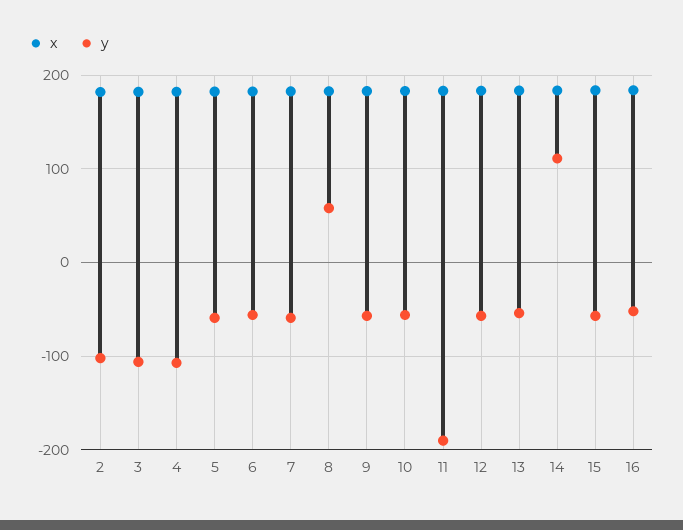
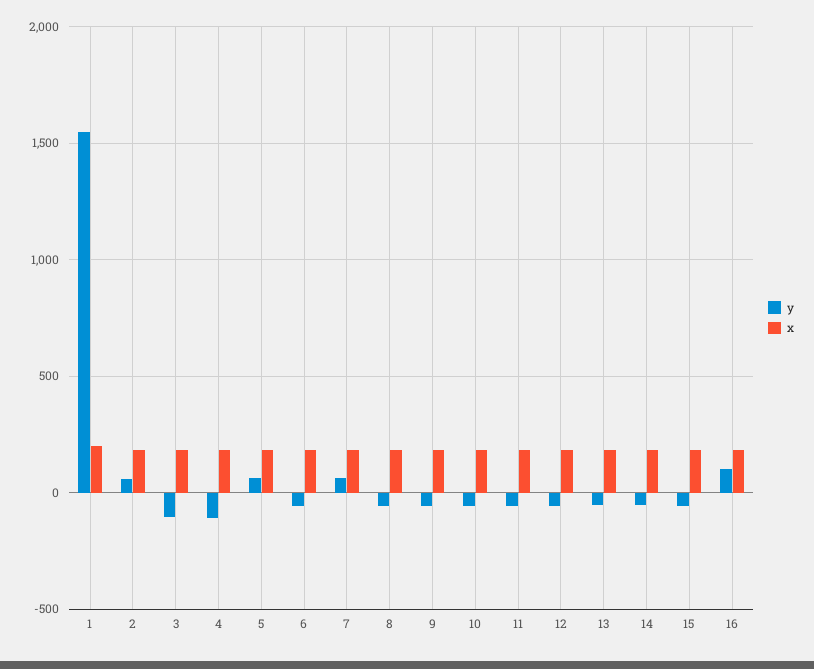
y, 2: -100 -> 50
y, 5: -60 -> 50
y, 7: -60 -> 50
y, 8: 60 -> -50
y, 11: -190 -> -50
y, 14: 110 -> -50
y, 16: -50 -> 100
y, 1: none -> 1550
x, 1: none -> 200

